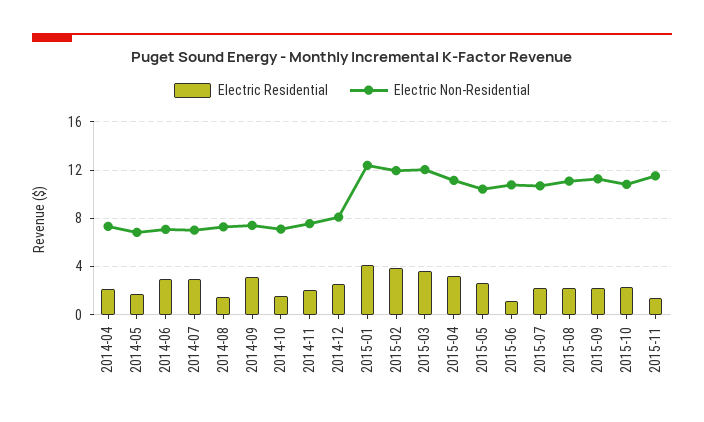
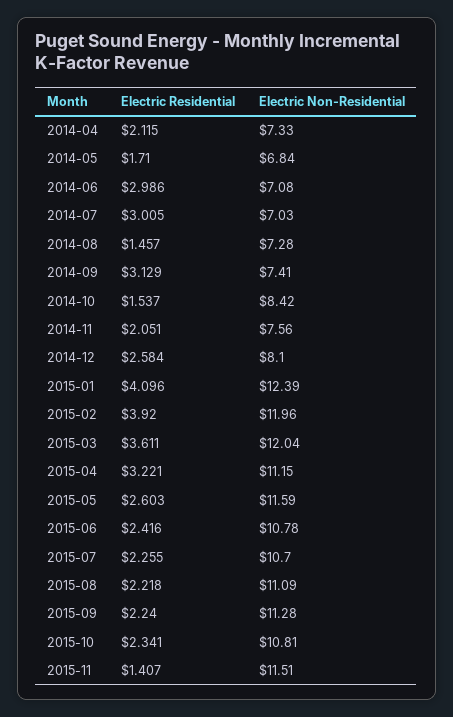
Electric Non-Residential, 2014-10: 7 -> 8.42
Electric Non-Residential, 2015-05: 10.5 -> 11.59
Electric Residential, 2015-06: 1 -> 2.416

